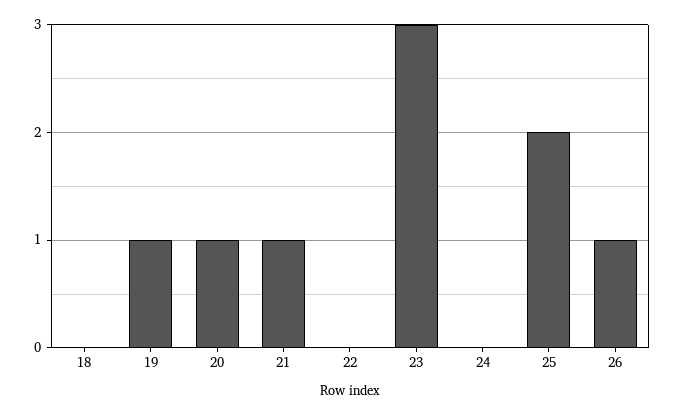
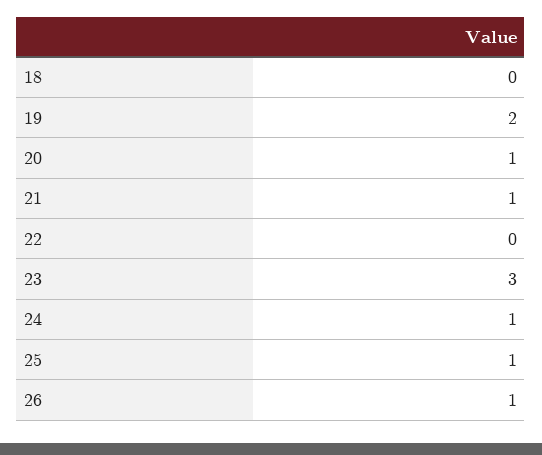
19: 1 -> 2
24: 0 -> 1
25: 2 -> 1

